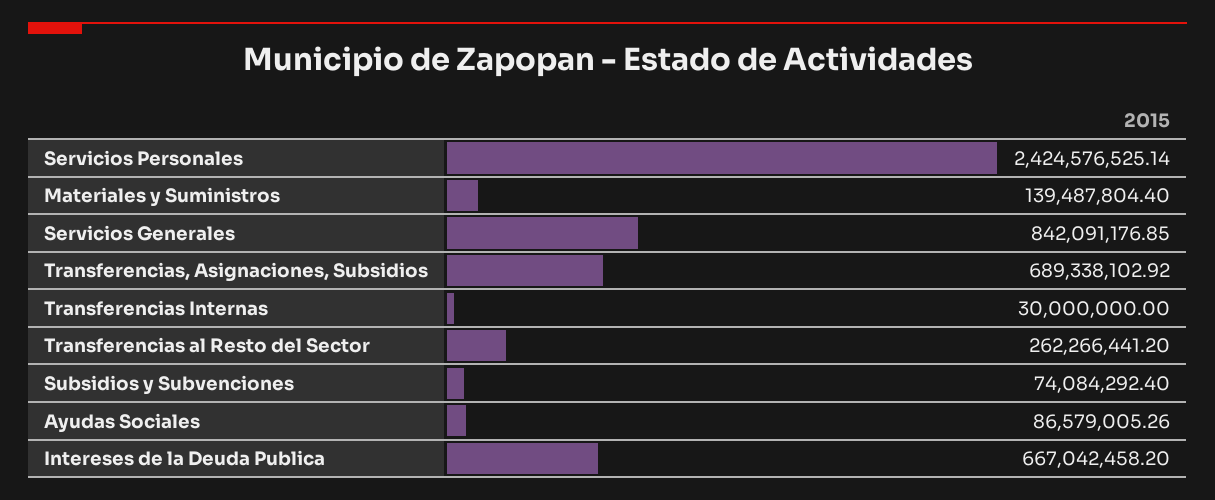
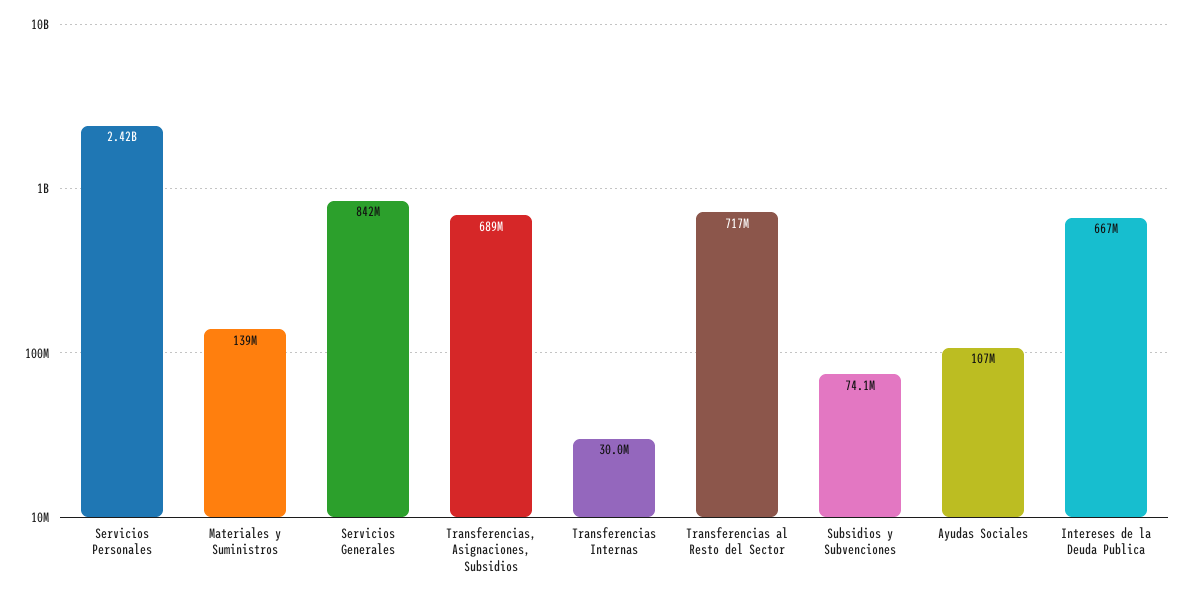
Transferencias al Resto del Sector: 262266441.2 -> 717000000
Ayudas Sociales: 86579005.26 -> 107000000

